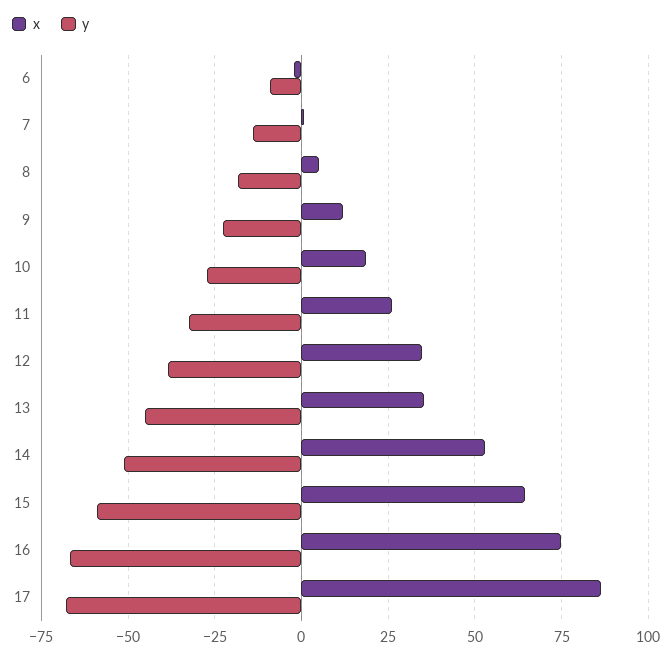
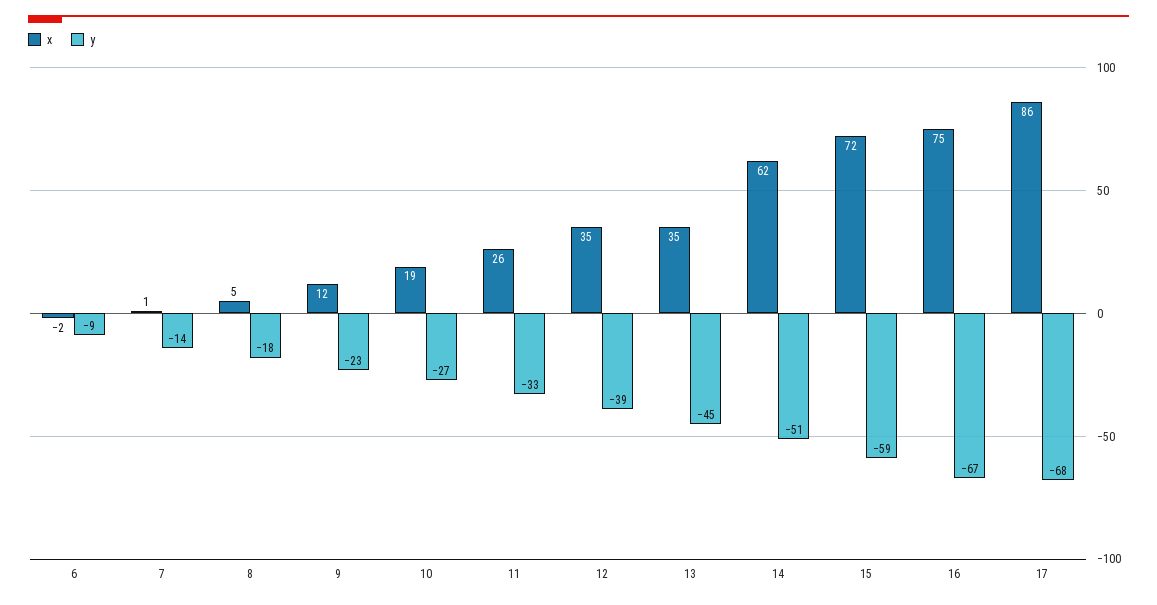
x, 14: 52.5 -> 62
x, 15: 65 -> 72

